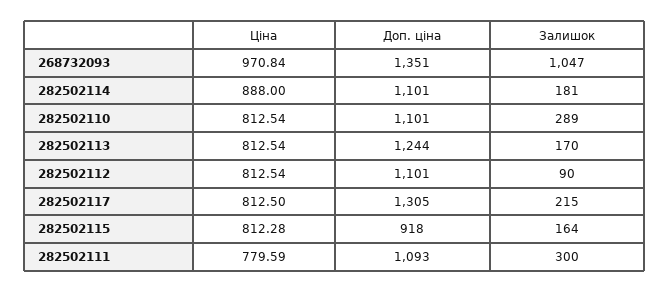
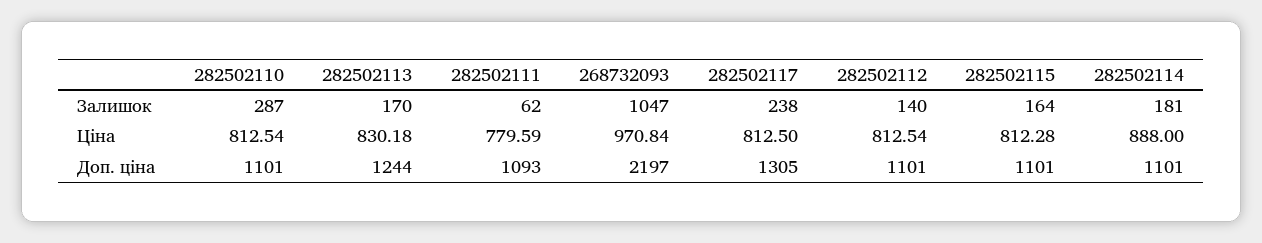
Доп. ціна, 268732093: 1351 -> 2197
Залишок, 282502110: 289 -> 287
Ціна, 282502113: 812.54 -> 830.18
Залишок, 282502112: 90 -> 140
Залишок, 282502117: 215 -> 238
Доп. ціна, 282502115: 918 -> 1101
Залишок, 282502111: 300 -> 62

